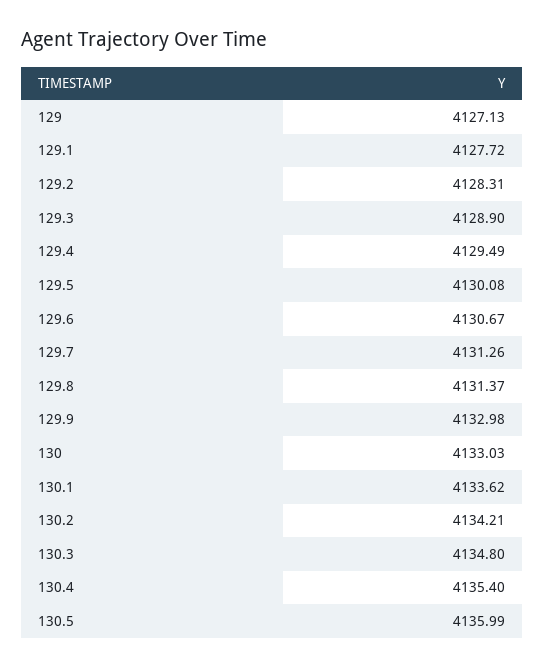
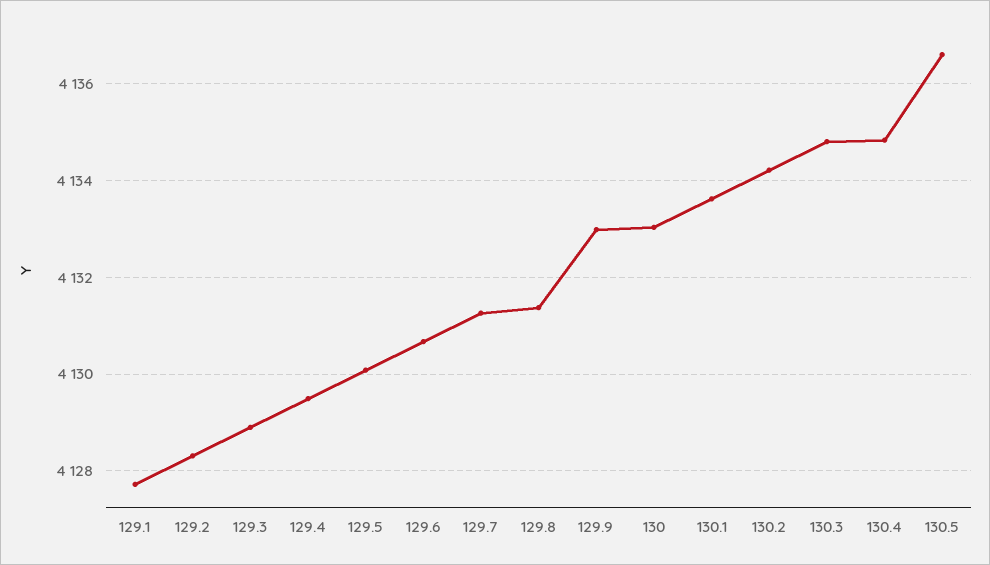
129: 4127.13 -> none
130.4: 4135.4 -> 4134.8
130.5: 4135.99 -> 4136.6

